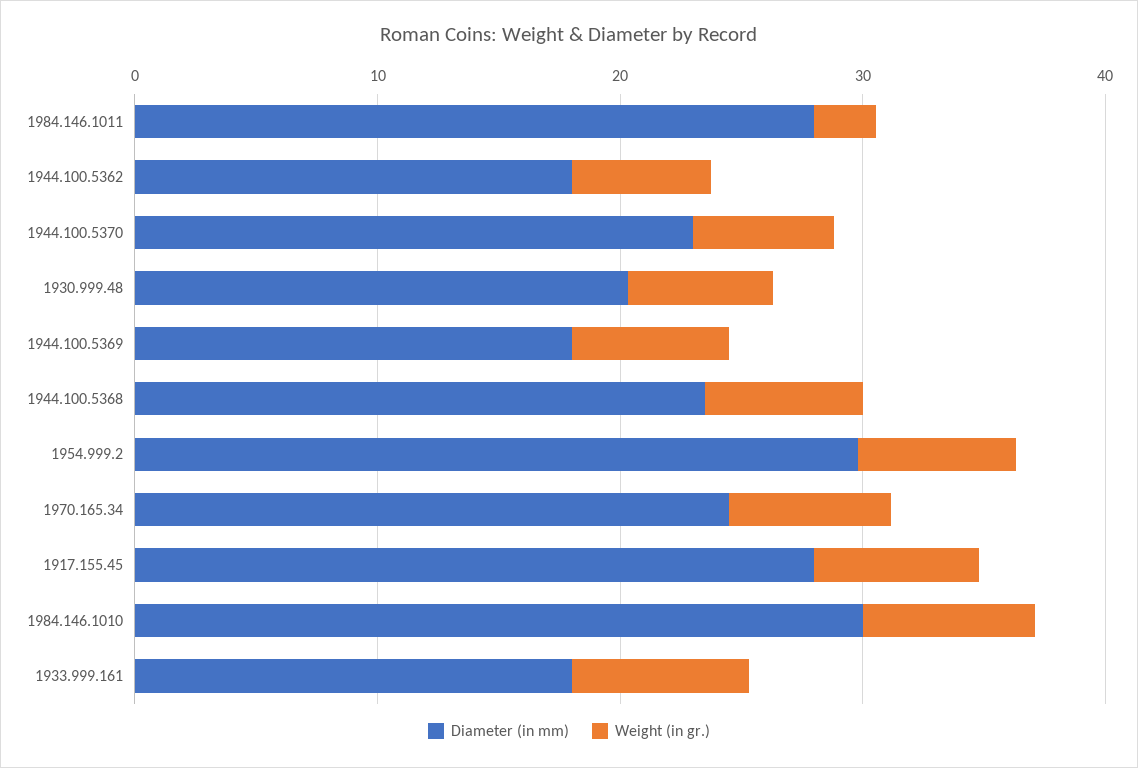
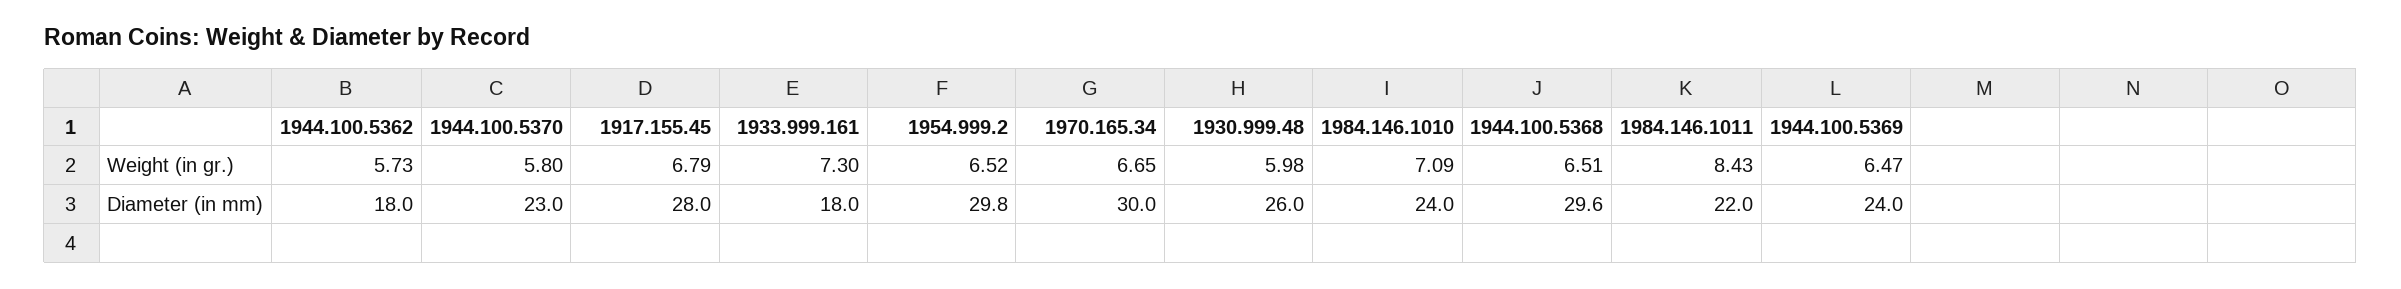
Diameter (in mm), 1984.146.1011: 28 -> 22
Weight (in gr.), 1984.146.1011: 2 -> 8.43
Diameter (in mm), 1930.999.48: 20 -> 26
Diameter (in mm), 1944.100.5369: 18 -> 24
Diameter (in mm), 1944.100.5368: 24 -> 29.6
Diameter (in mm), 1970.165.34: 24 -> 30
Diameter (in mm), 1984.146.1010: 30 -> 24

